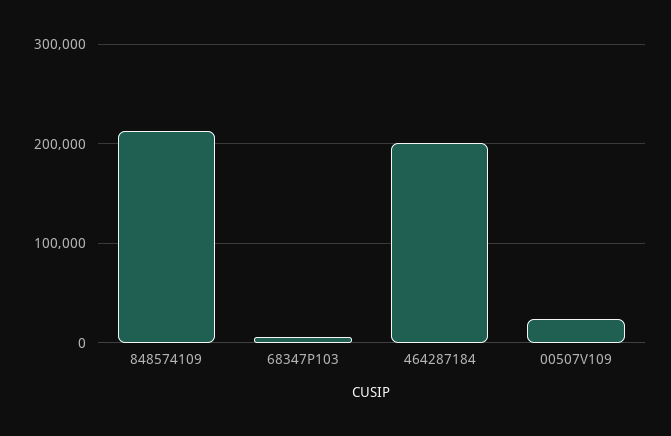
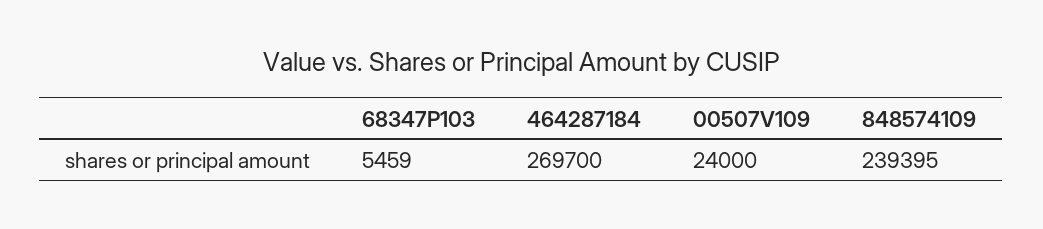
848574109: 210000 -> 239395
464287184: 200000 -> 269700

